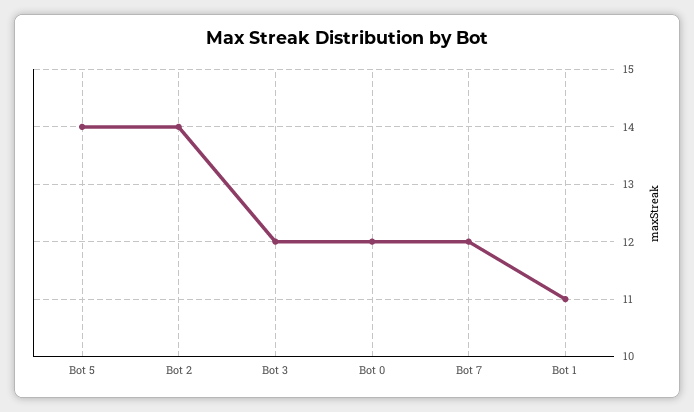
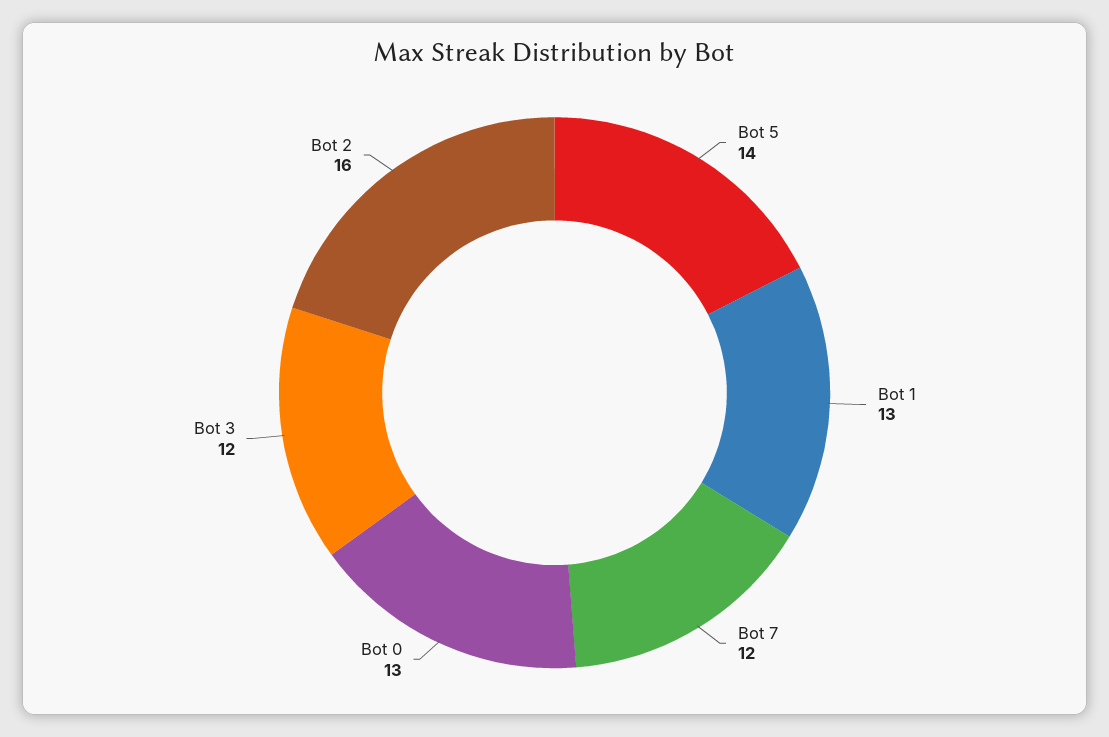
Bot 2: 14 -> 16
Bot 0: 12 -> 13
Bot 1: 11 -> 13

